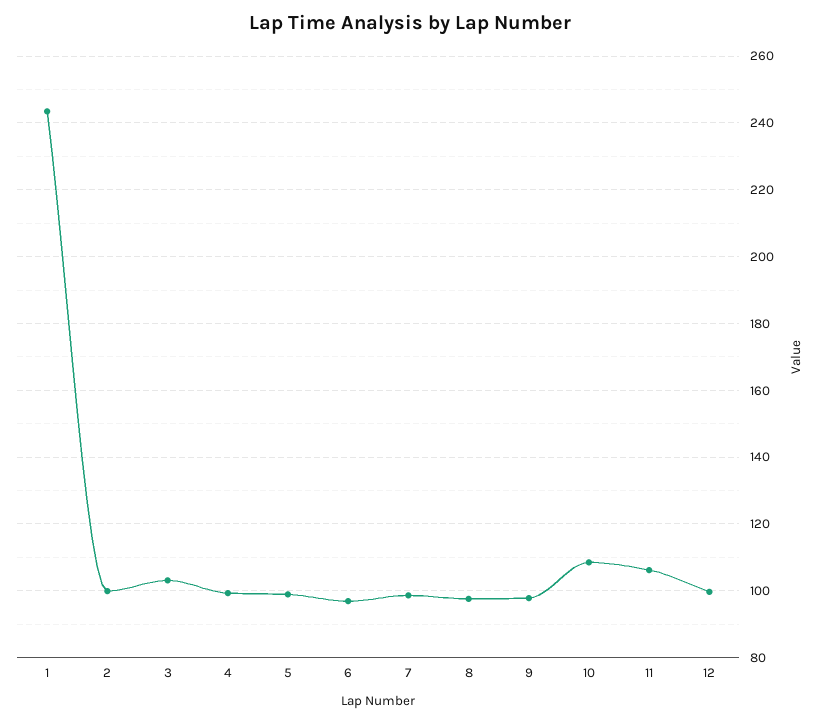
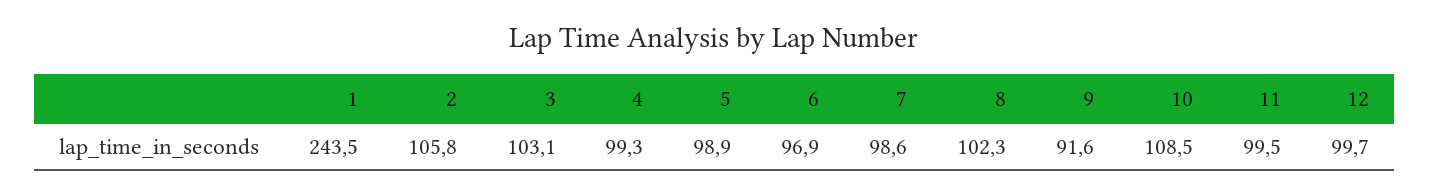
2: 100 -> 105.8
8: 98 -> 102.3
9: 98 -> 91.6
11: 106 -> 99.5

